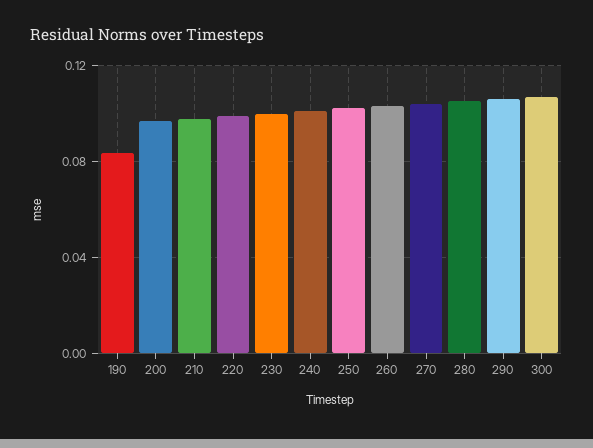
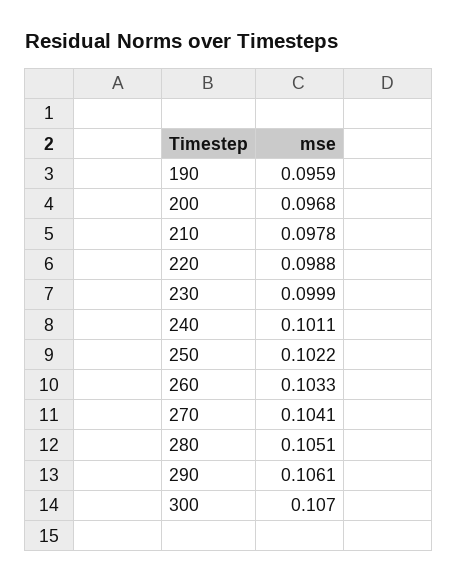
190: 0.085 -> 0.0959

